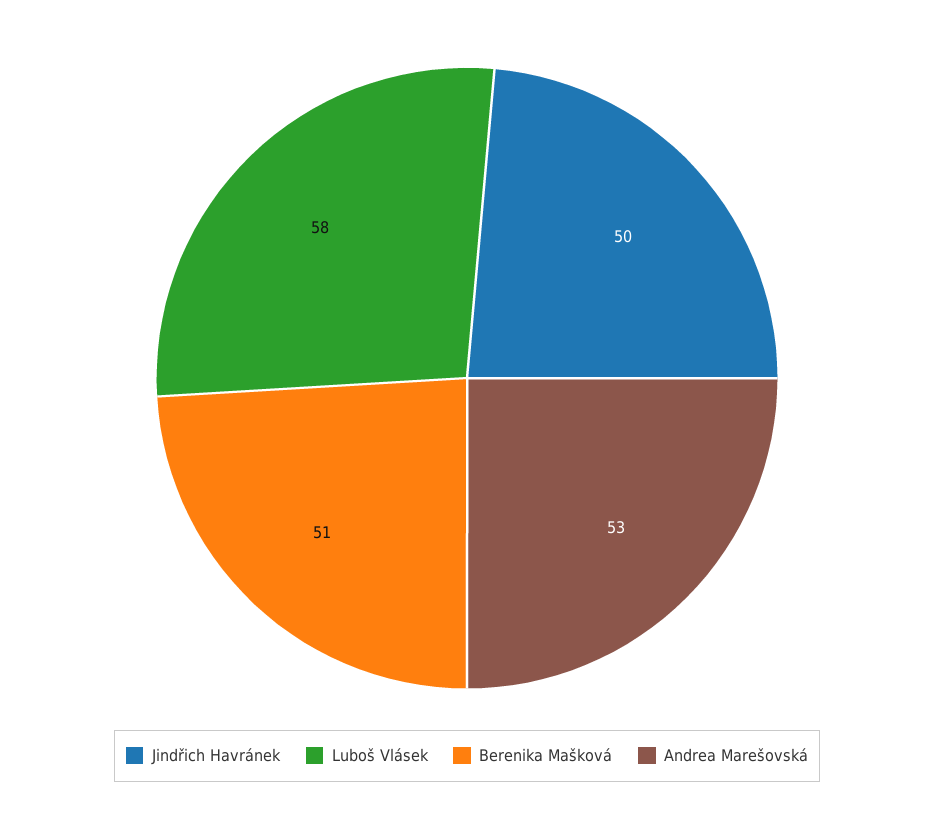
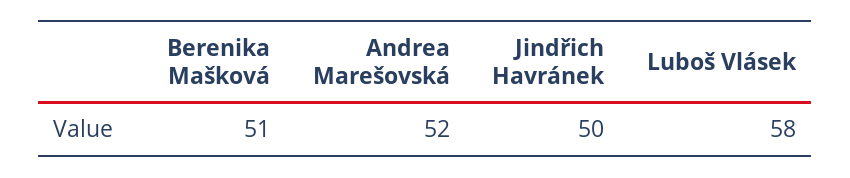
Andrea Marešovská: 53 -> 52

